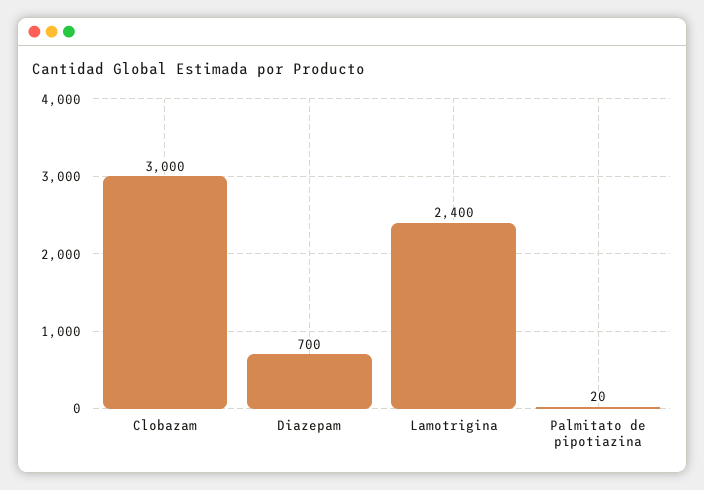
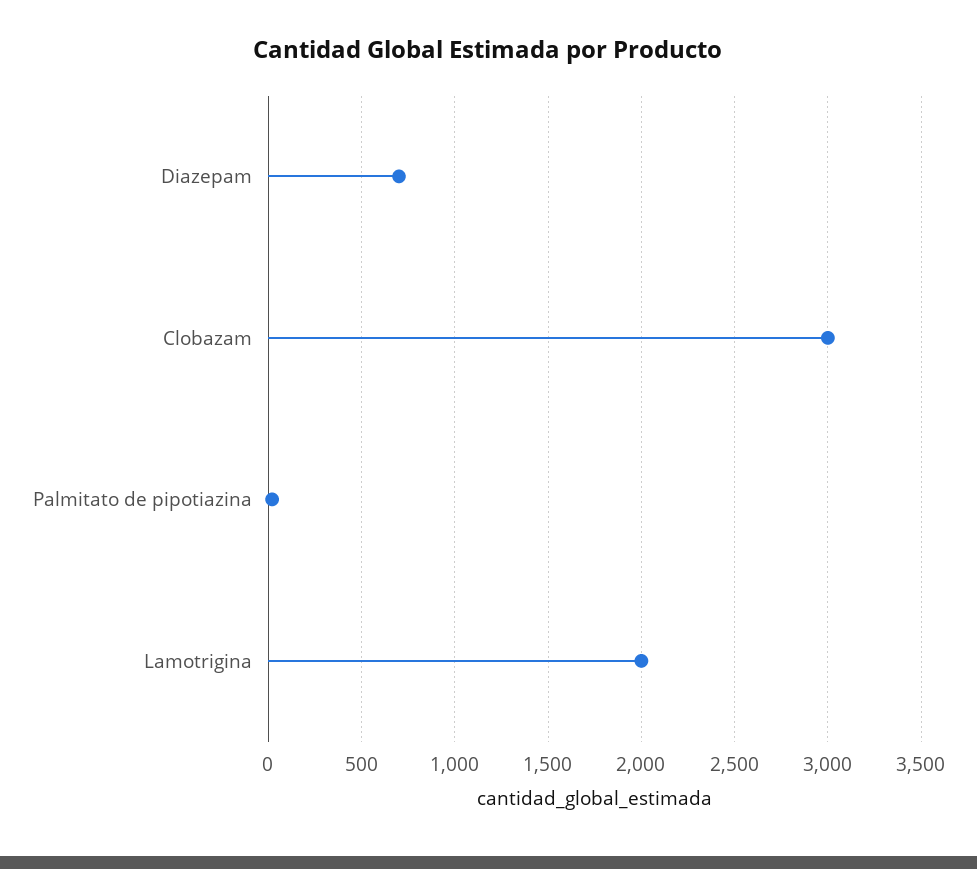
Lamotrigina: 2400 -> 2000

